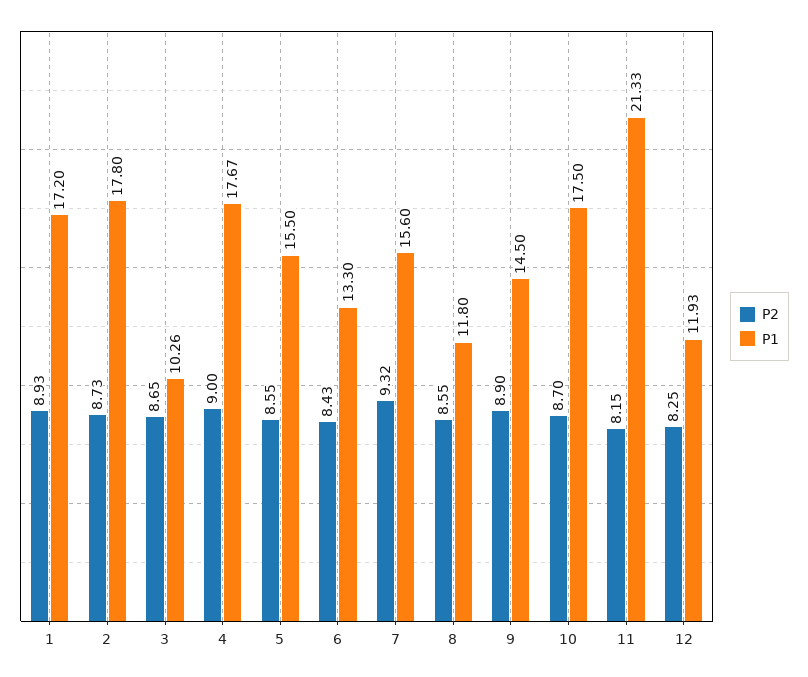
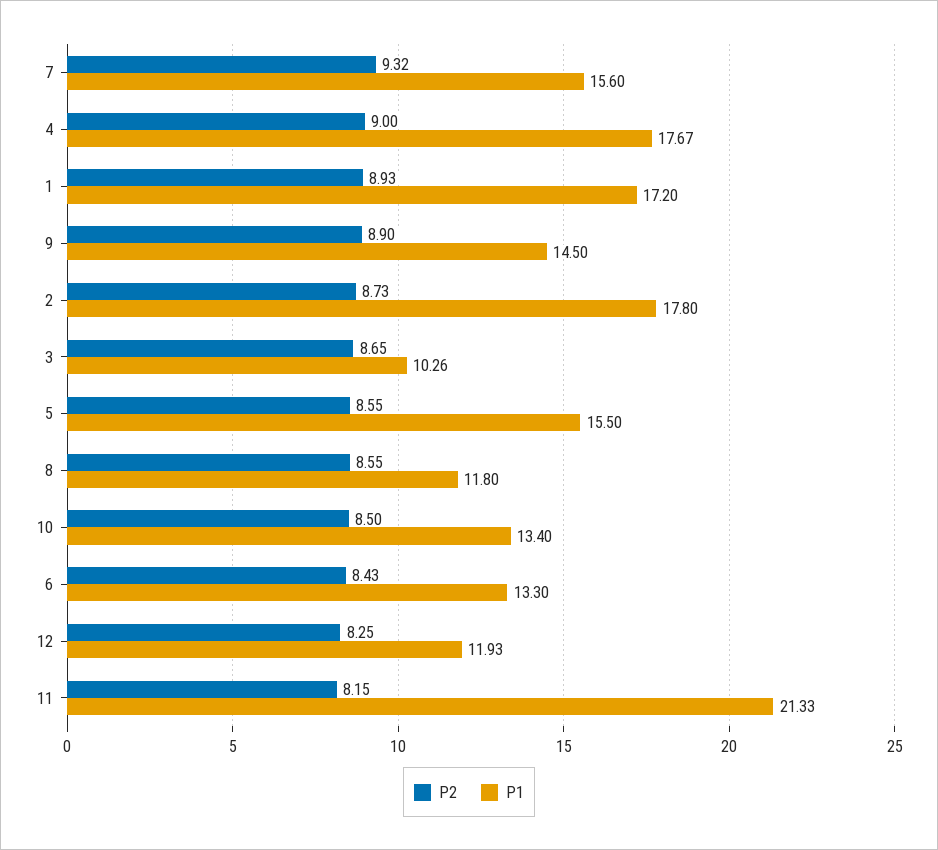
P2, 10: 8.7 -> 8.5
P1, 10: 17.5 -> 13.4

